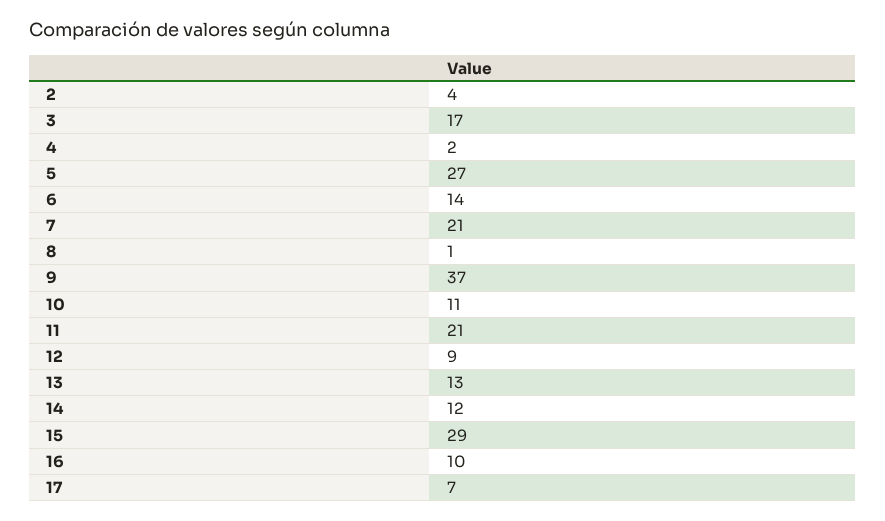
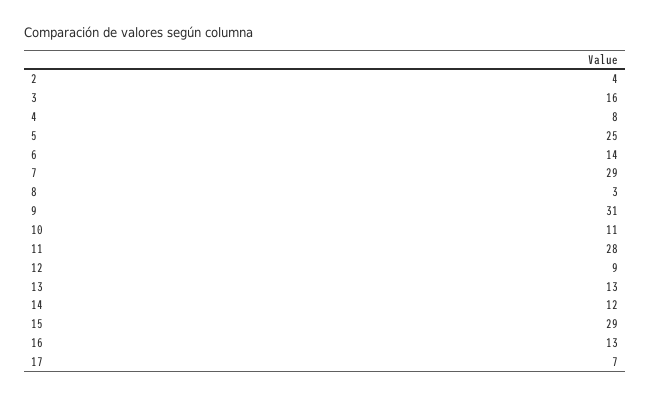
3: 17 -> 16
4: 2 -> 8
5: 27 -> 25
7: 21 -> 29
8: 1 -> 3
9: 37 -> 31
11: 21 -> 28
16: 10 -> 13

